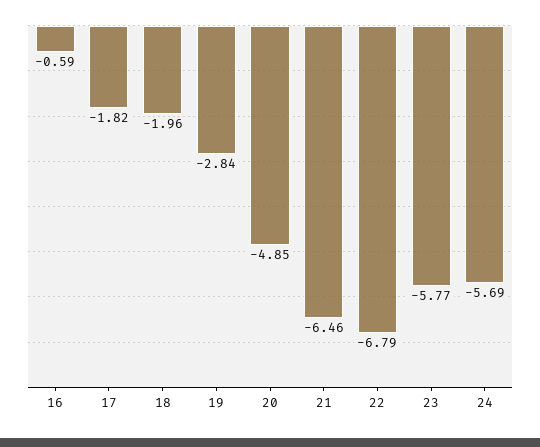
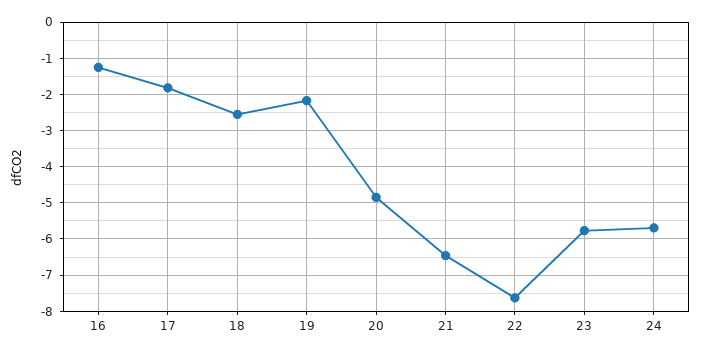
16: -0.59 -> -1.2
18: -1.96 -> -2.6
19: -2.84 -> -2.2
22: -6.79 -> -7.6

